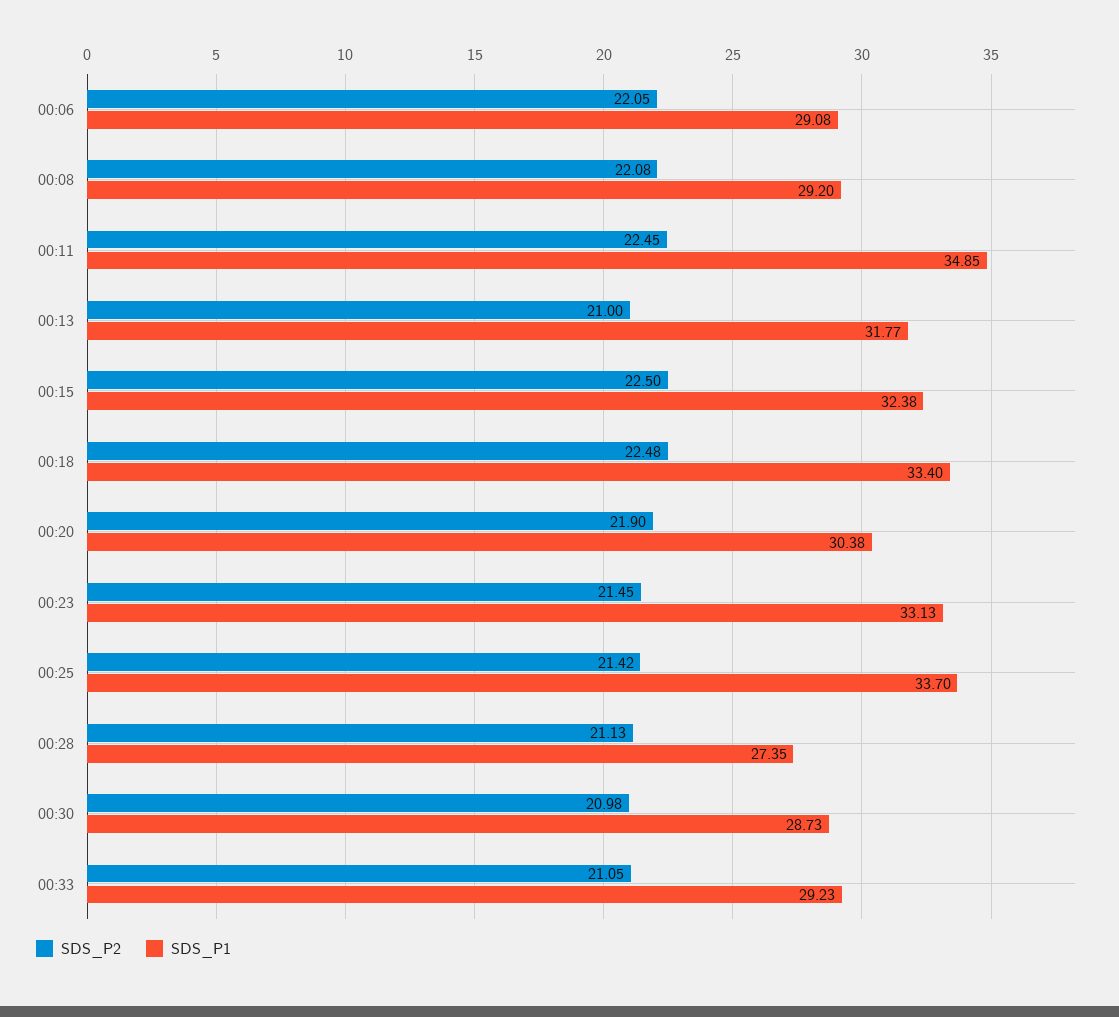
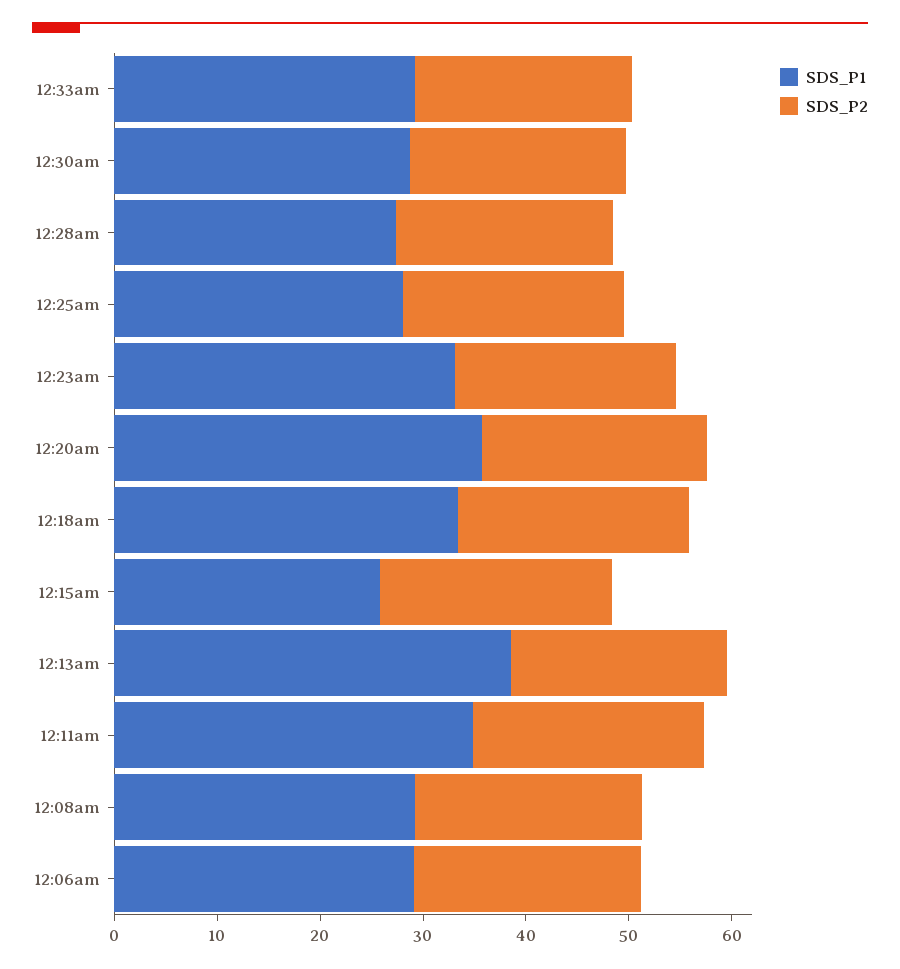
SDS_P1, 00:13: 31.77 -> 38
SDS_P1, 00:15: 32.38 -> 26
SDS_P1, 00:20: 30.38 -> 36
SDS_P1, 00:25: 33.7 -> 28

